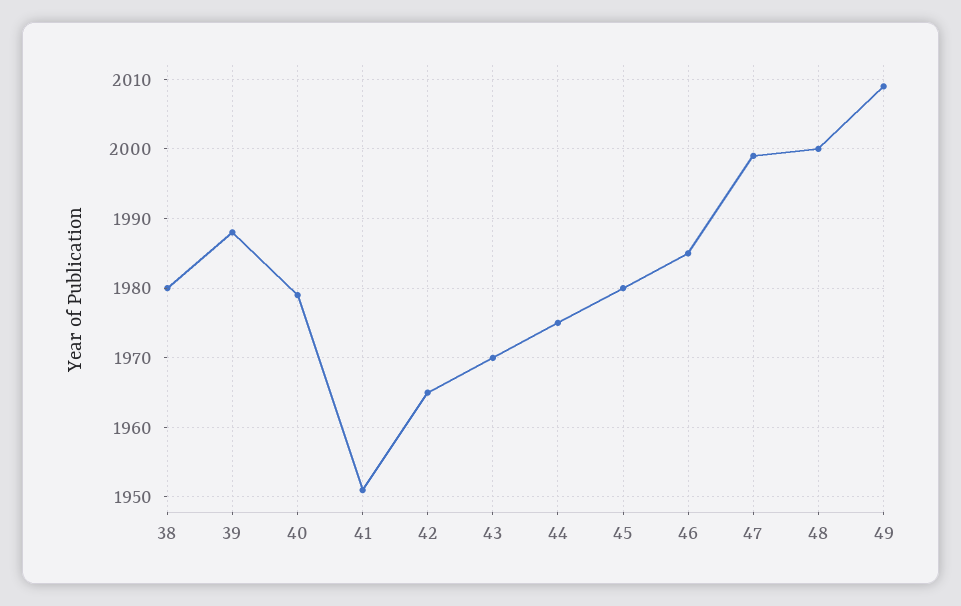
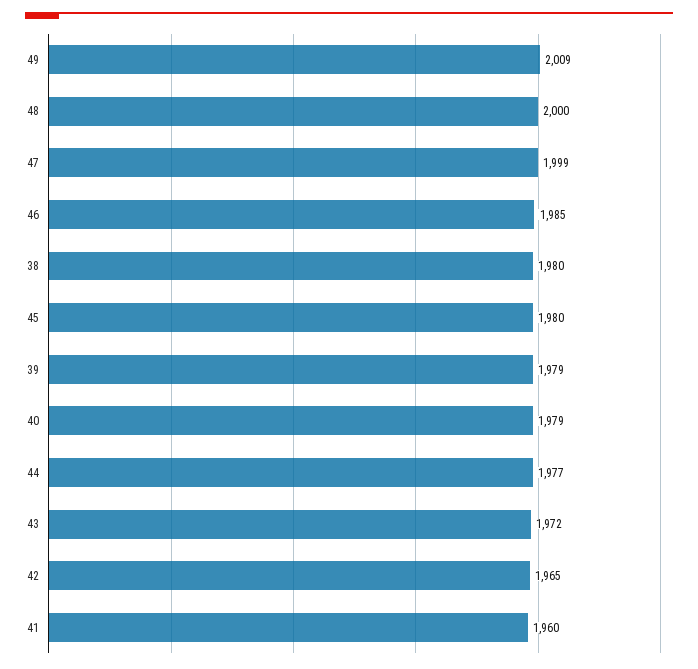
39: 1988 -> 1979
41: 1951 -> 1960
43: 1970 -> 1972
44: 1975 -> 1977

